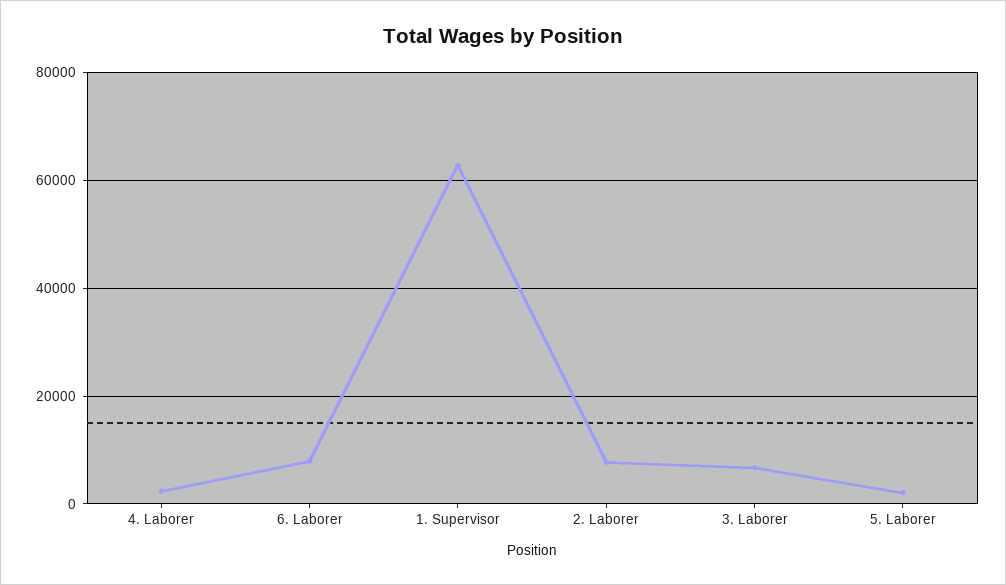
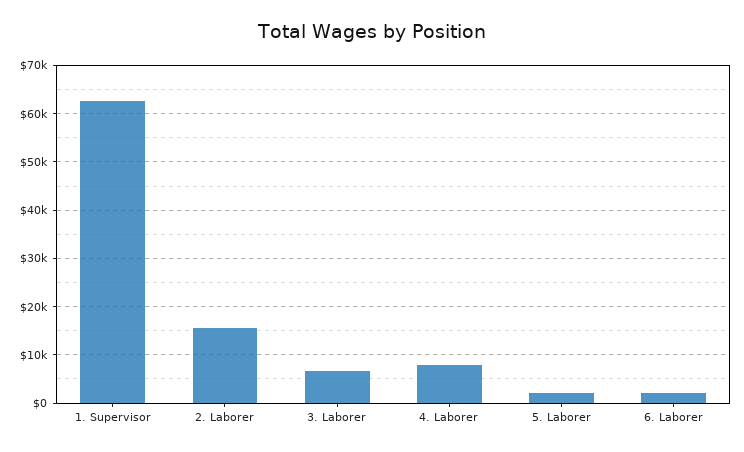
4. Laborer: 2000 -> 8000
6. Laborer: 8000 -> 2000
2. Laborer: 8000 -> 16000

